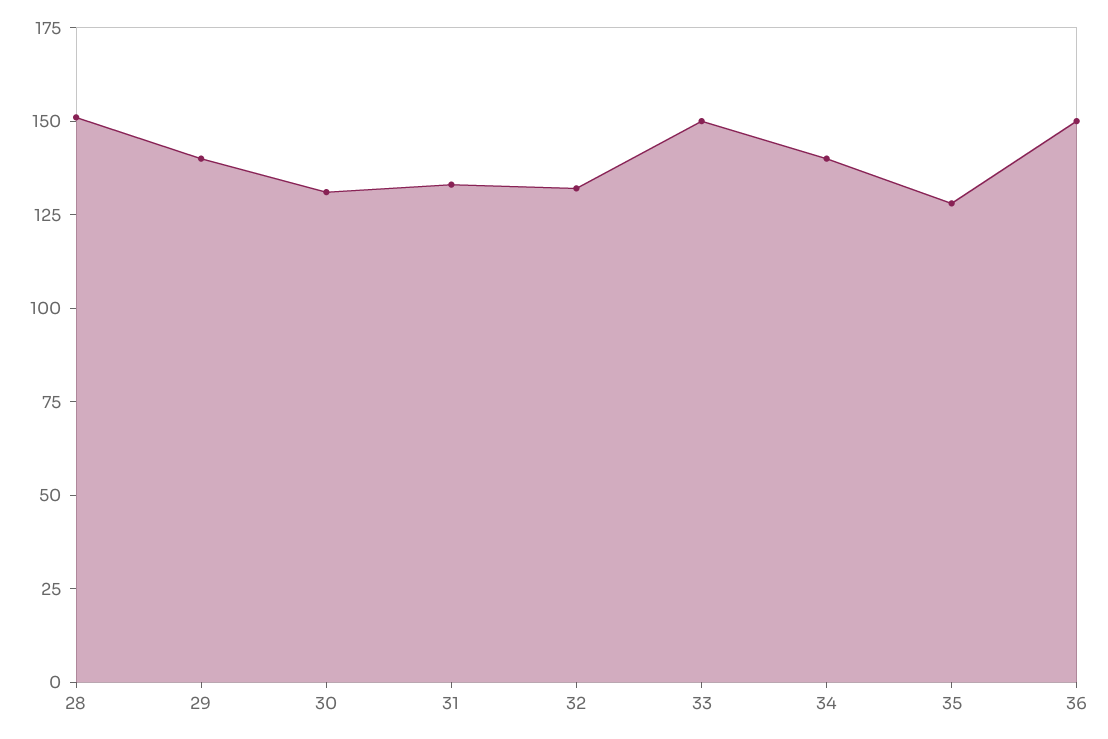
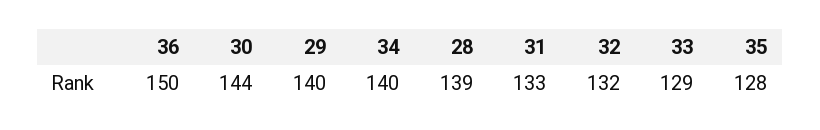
28: 150 -> 139
30: 130 -> 144
33: 150 -> 129

